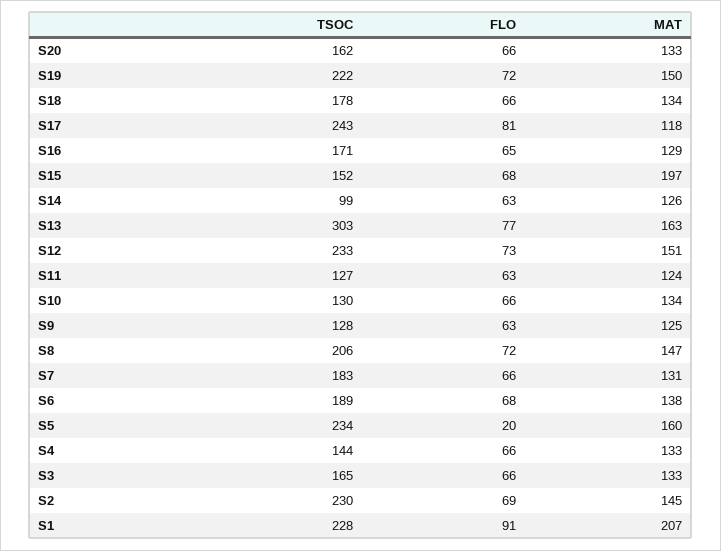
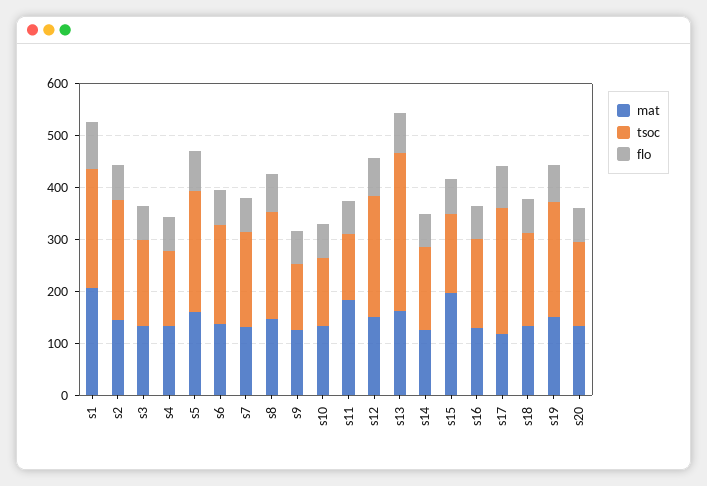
TSOC, S14: 99 -> 160
MAT, S11: 124 -> 180
FLO, S5: 20 -> 80

